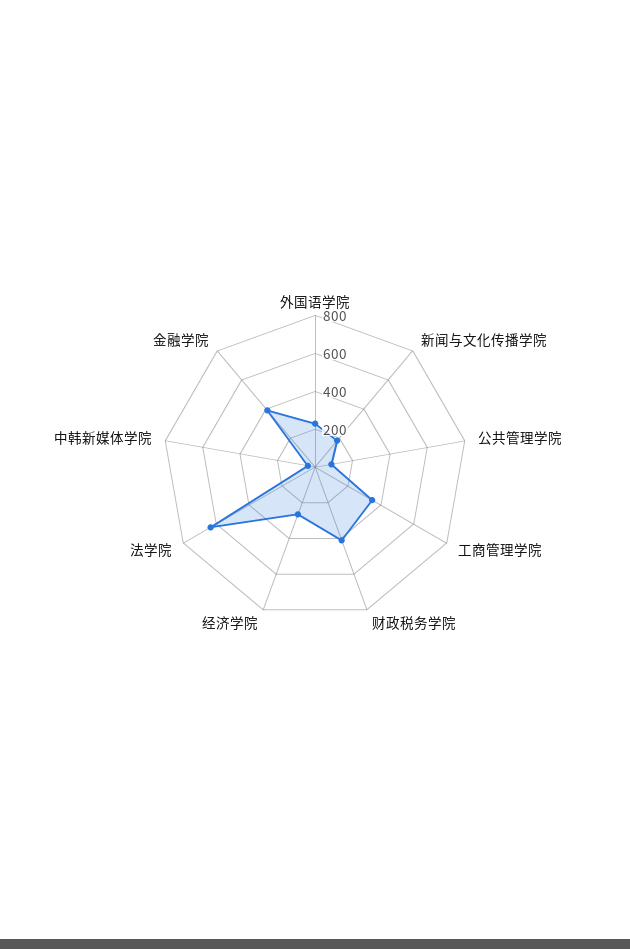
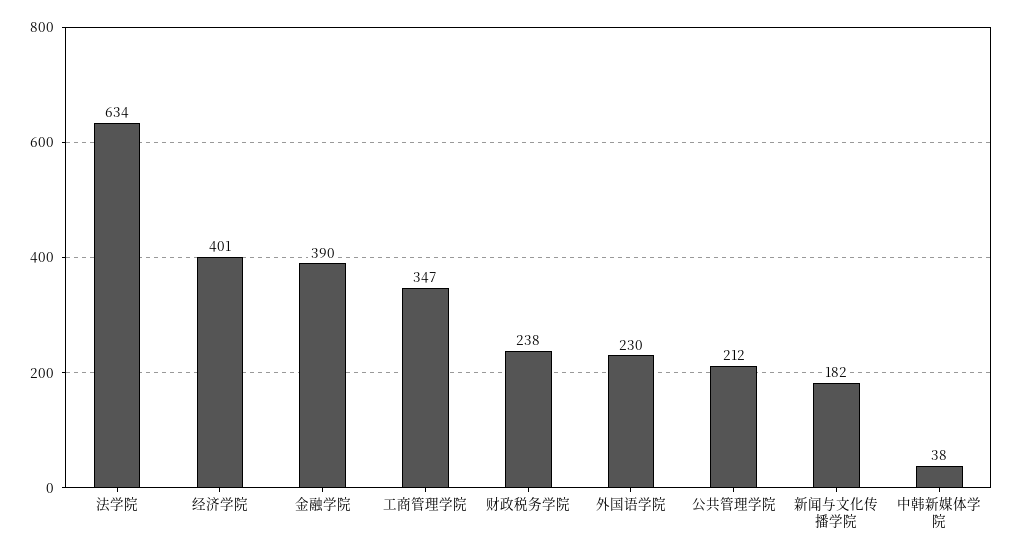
公共管理学院: 100 -> 212
财政税务学院: 400 -> 238
经济学院: 250 -> 401

